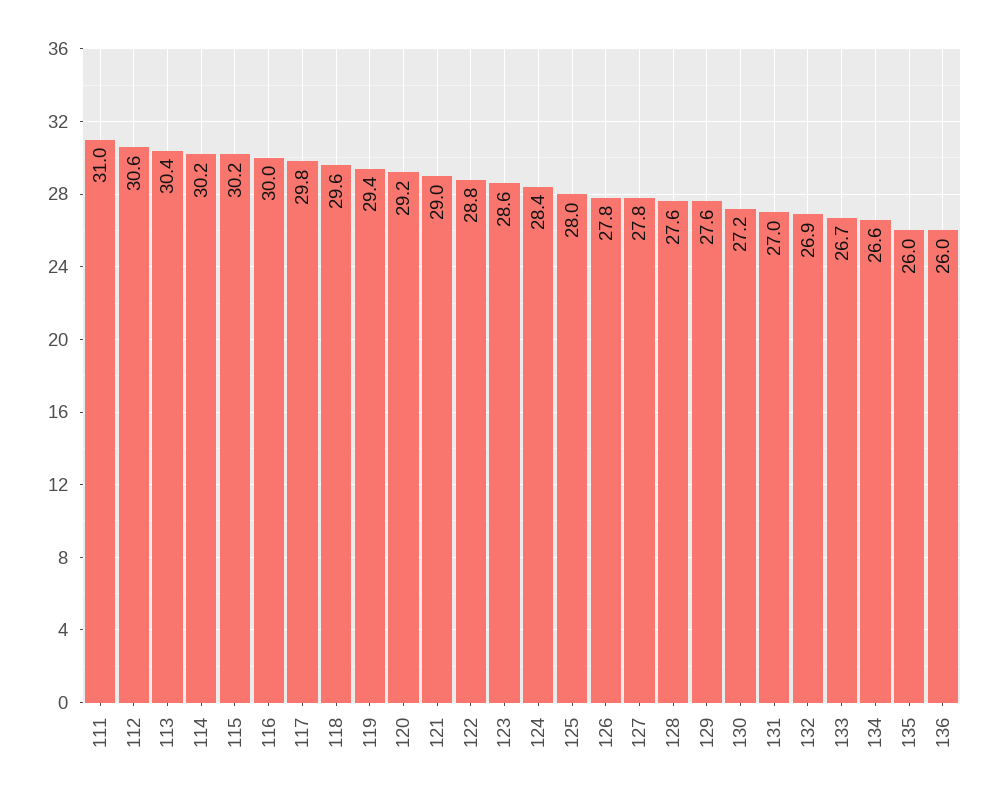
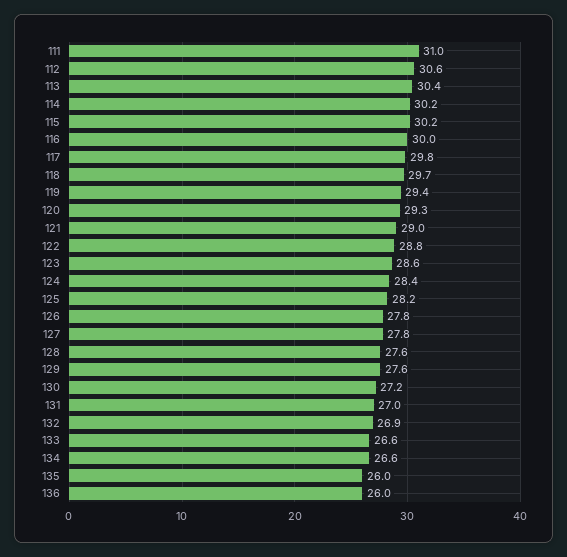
118: 29.6 -> 29.7
120: 29.2 -> 29.3
125: 28 -> 28.2
133: 26.7 -> 26.6

